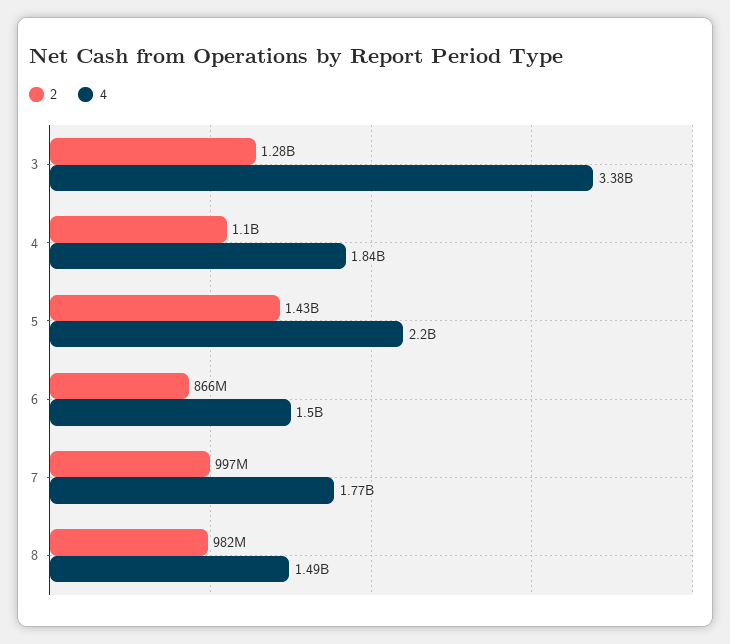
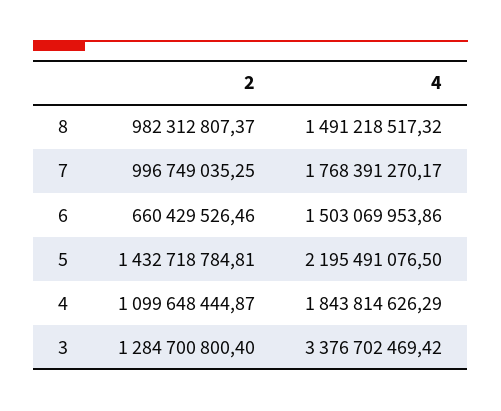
2, 6: 866000000 -> 660429526.46

